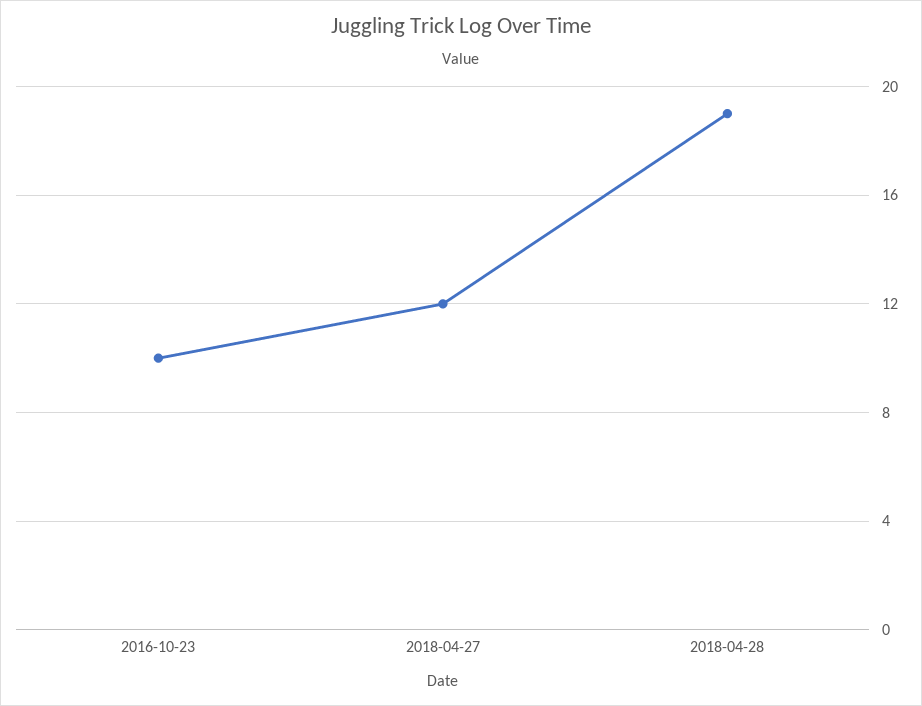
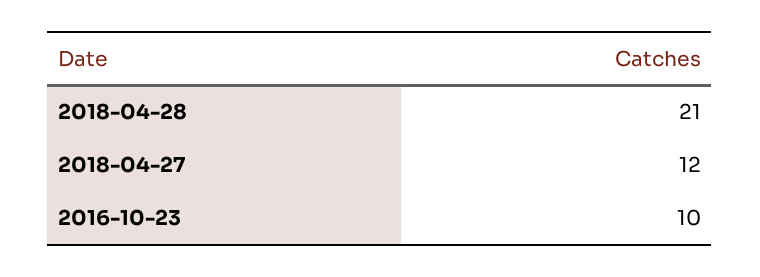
2018-04-28: 19 -> 21

